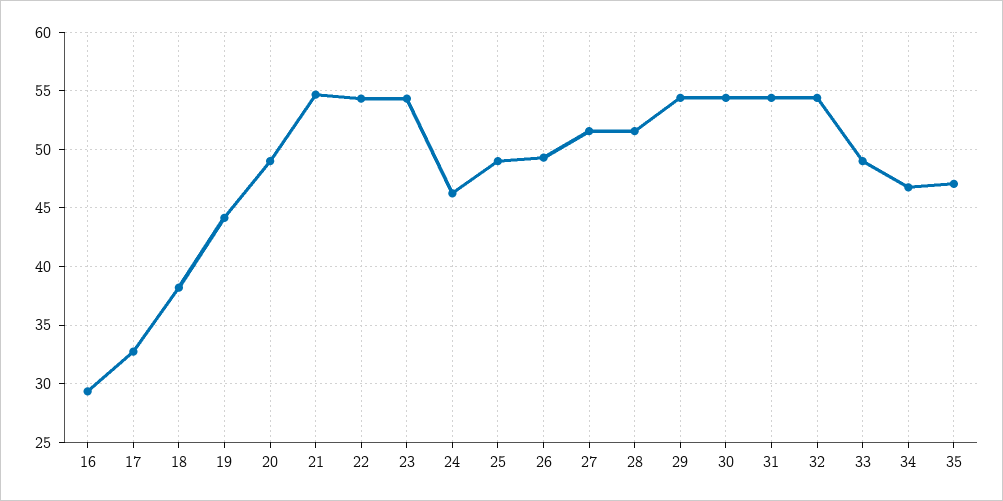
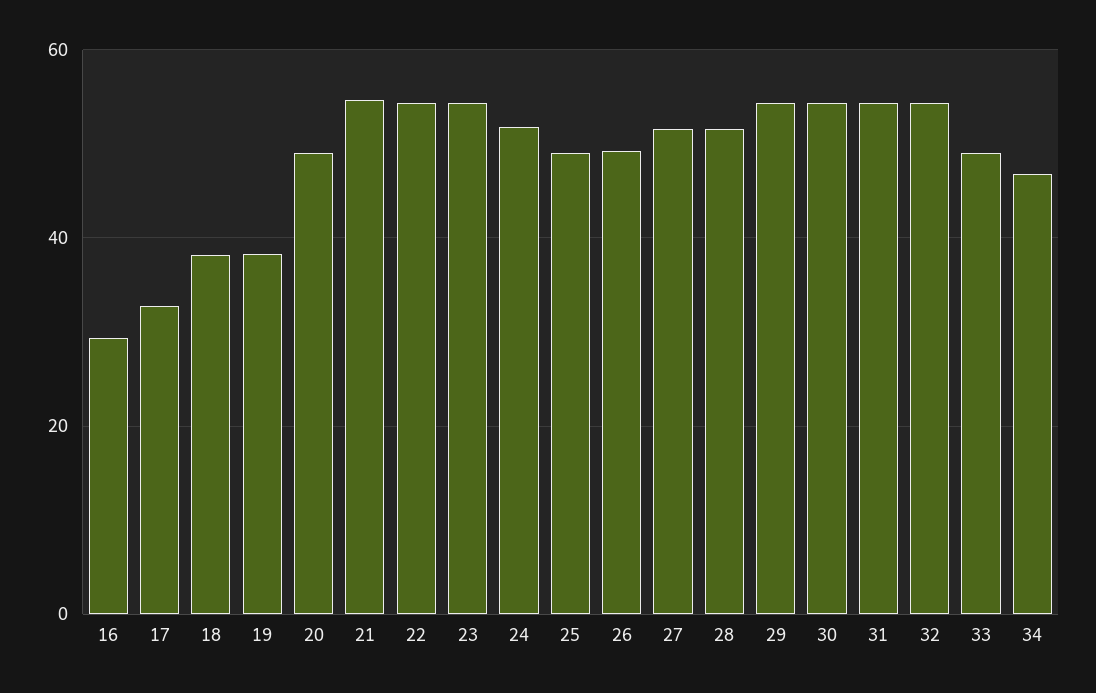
19: 44 -> 38
24: 46 -> 52
35: 47 -> none

